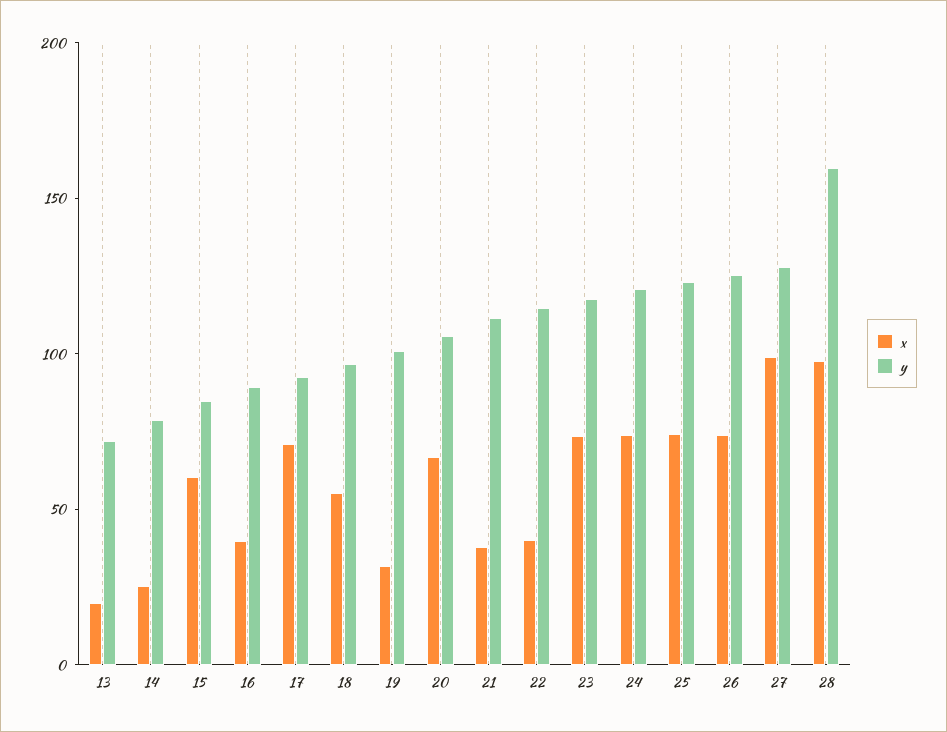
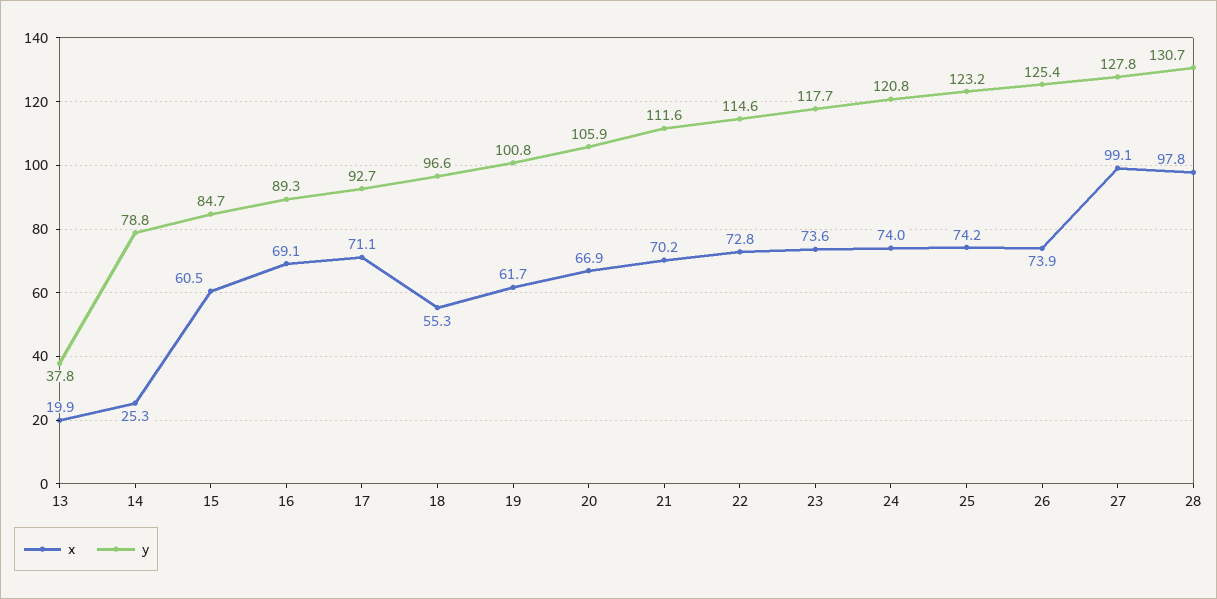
y, 13: 70 -> 37.8
x, 16: 40 -> 69.1
x, 19: 30 -> 61.7
x, 21: 40 -> 70.2
x, 22: 40 -> 72.8
y, 28: 160 -> 130.7

